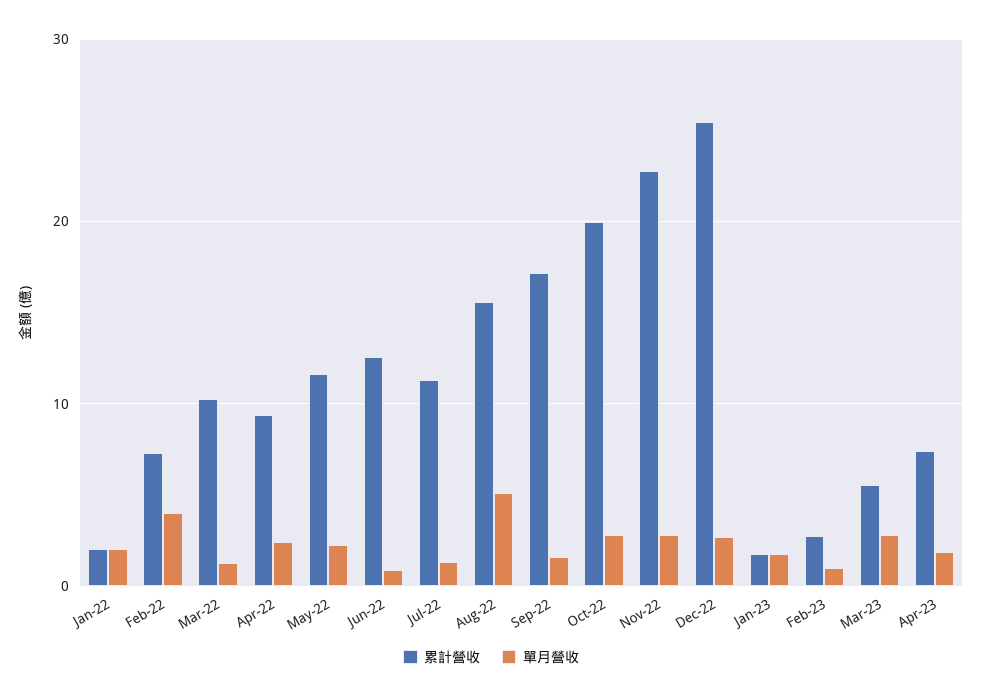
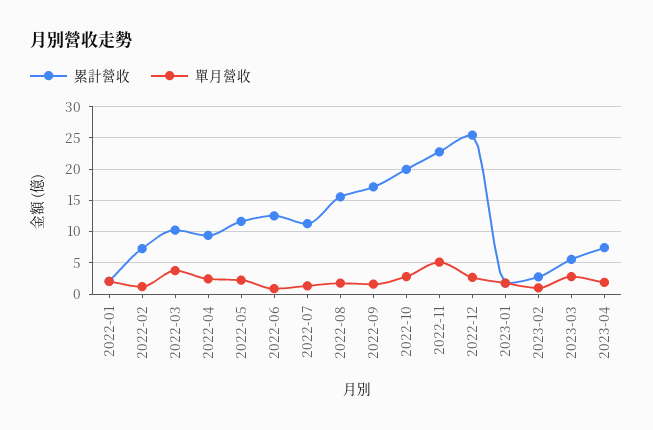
單月營收, Feb-22: 4 -> 1
單月營收, Mar-22: 1 -> 4
單月營收, Aug-22: 5 -> 2
單月營收, Nov-22: 3 -> 5

